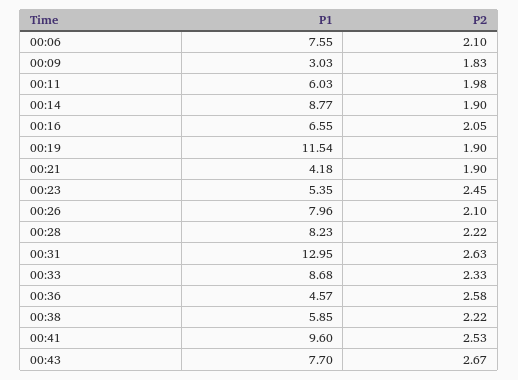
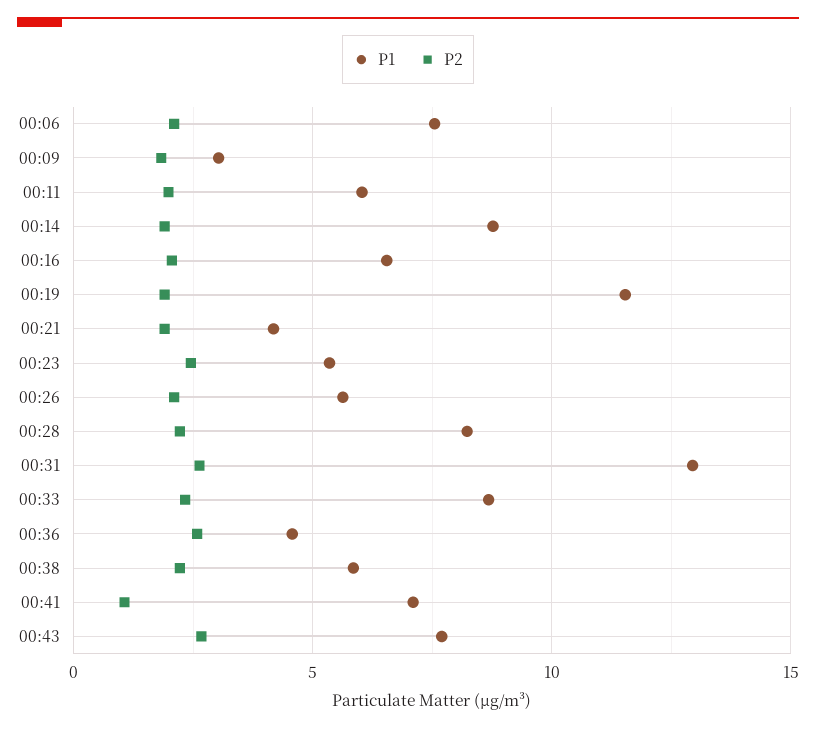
P1, 00:26: 7.96 -> 5.5
P1, 00:41: 9.6 -> 7
P2, 00:41: 2.53 -> 1

